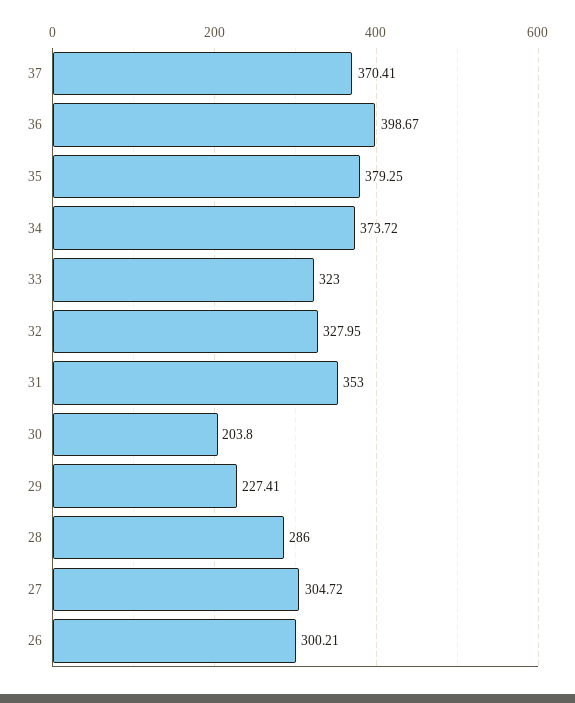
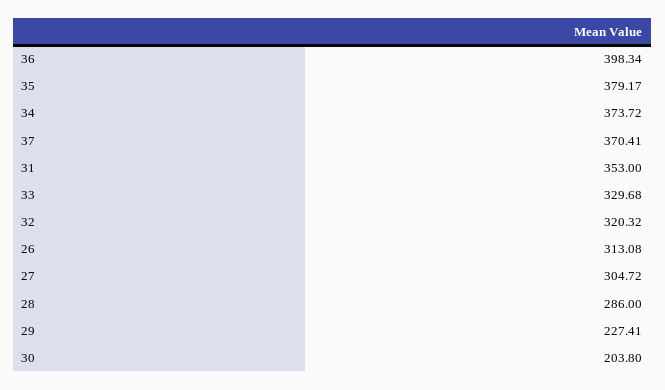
36: 398.67 -> 398.34
35: 379.25 -> 379.17
33: 323 -> 329.68
32: 327.95 -> 320.32
26: 300.21 -> 313.08

